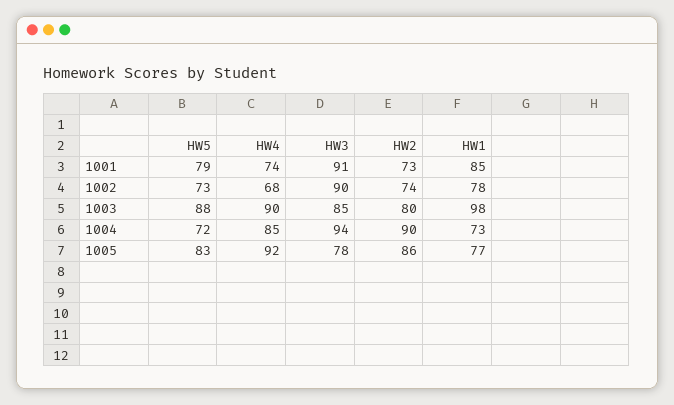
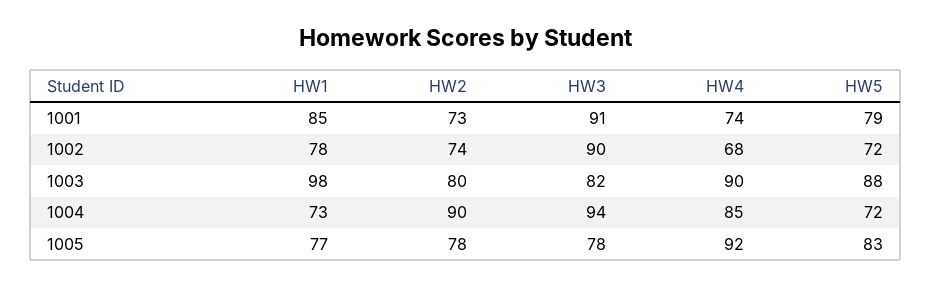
HW5, 1002: 73 -> 72
HW3, 1003: 85 -> 82
HW2, 1005: 86 -> 78

